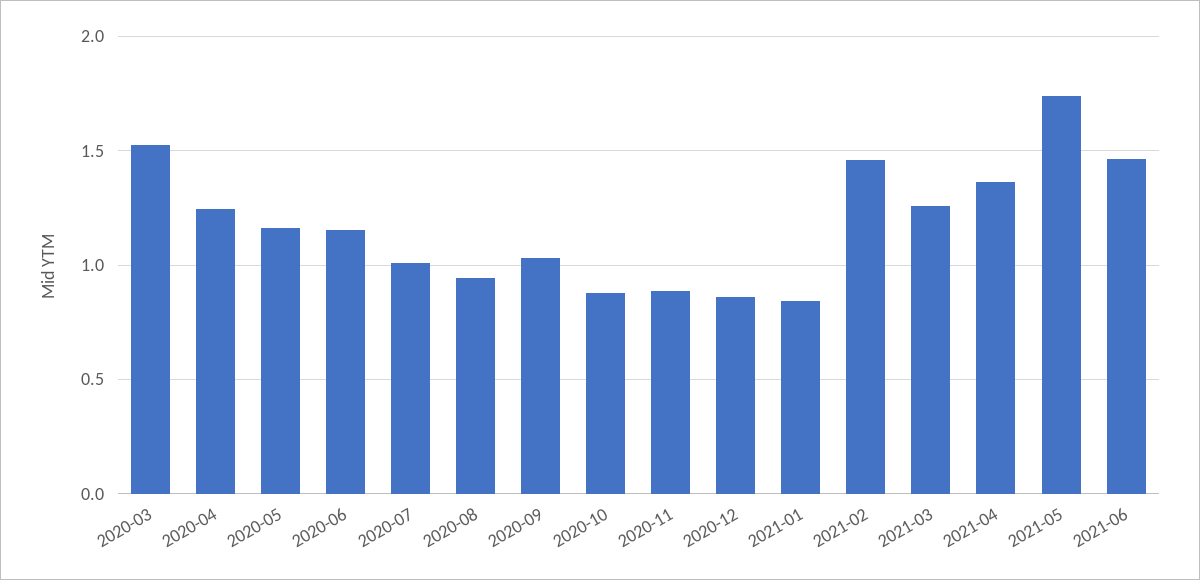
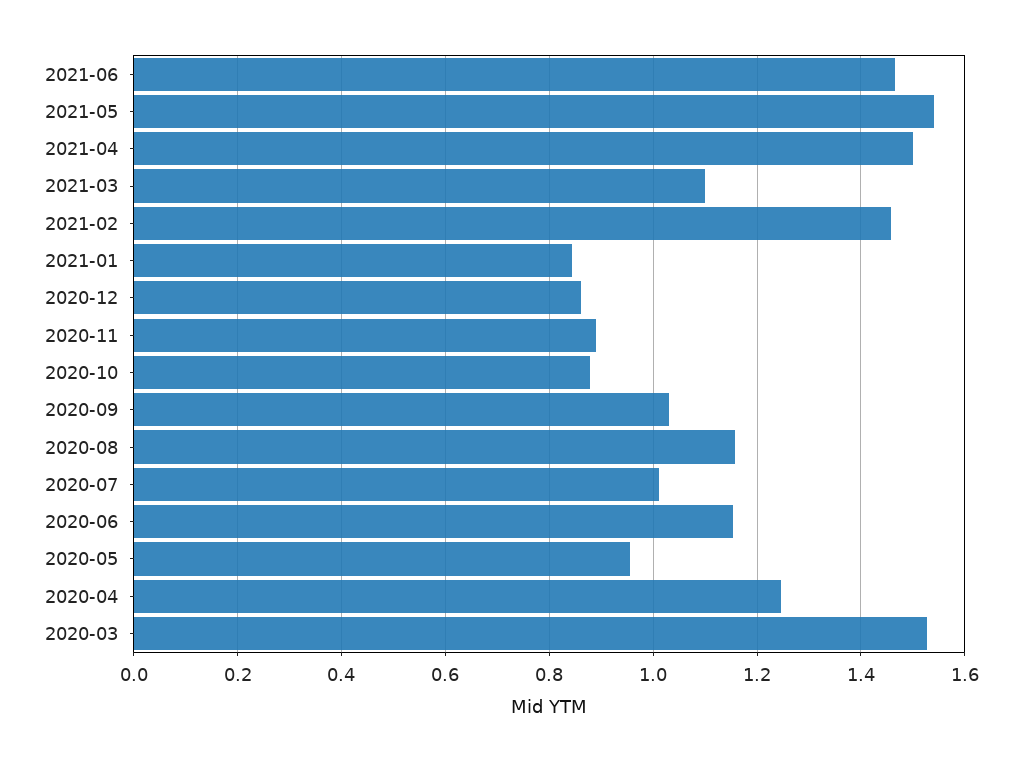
2020-05: 1.15 -> 0.96
2020-08: 0.95 -> 1.16
2021-03: 1.25 -> 1.1
2021-04: 1.35 -> 1.5
2021-05: 1.75 -> 1.54

